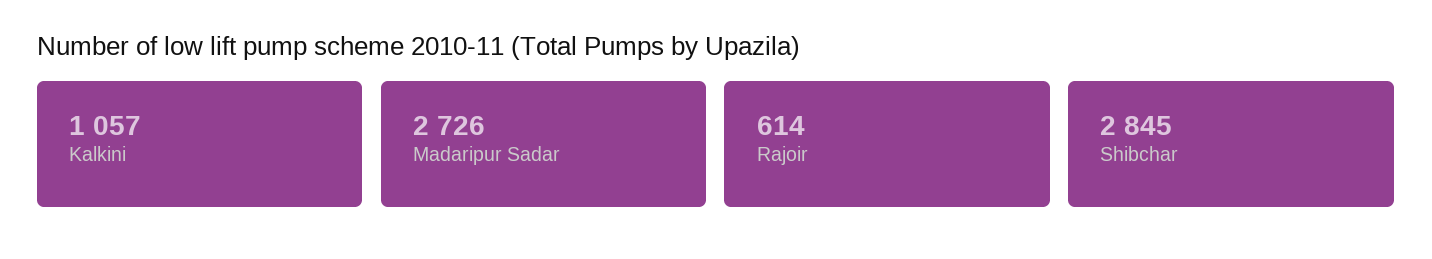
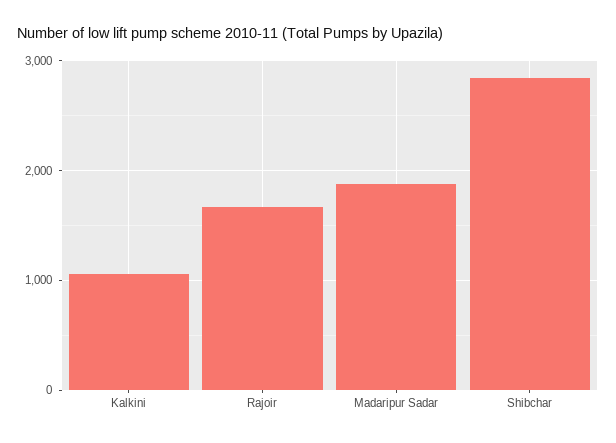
Madaripur Sadar: 2726 -> 1900
Rajoir: 614 -> 1700

